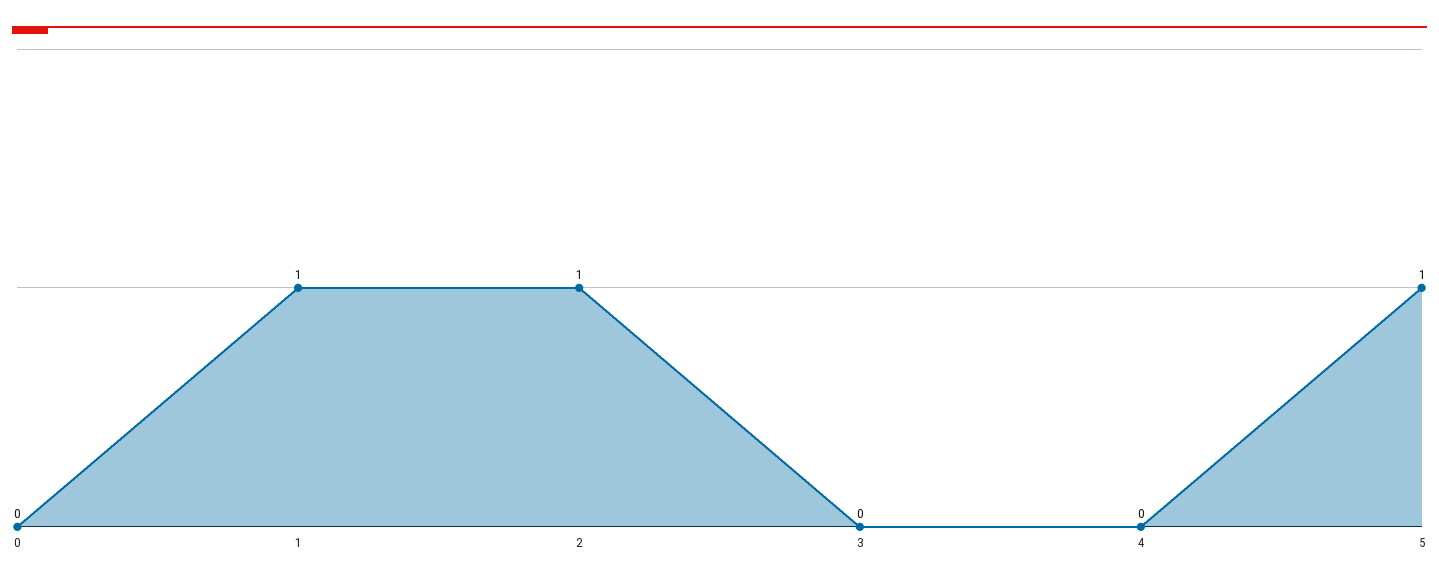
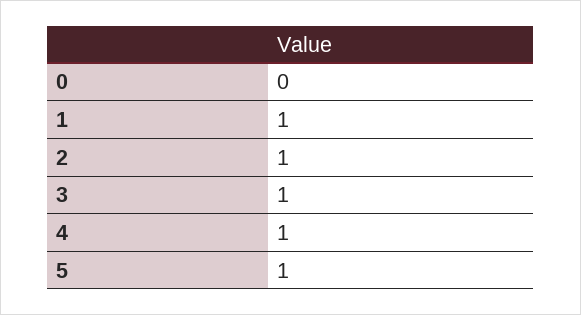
3: 0 -> 1
4: 0 -> 1

